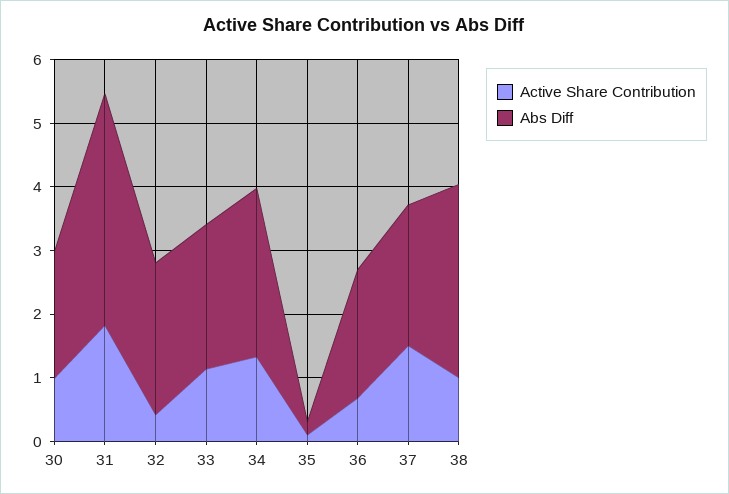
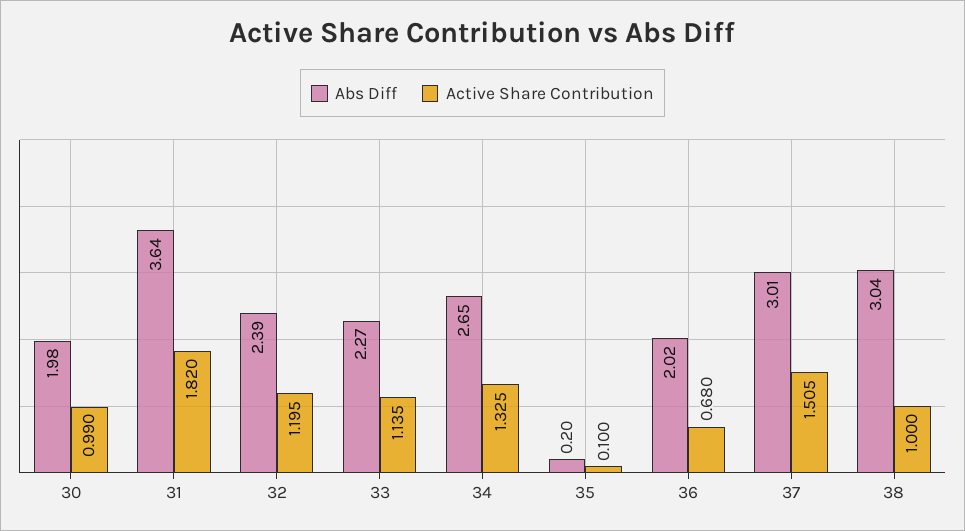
Active Share Contribution, 32: 0.4 -> 1.195
Abs Diff, 37: 2.2 -> 3.01

